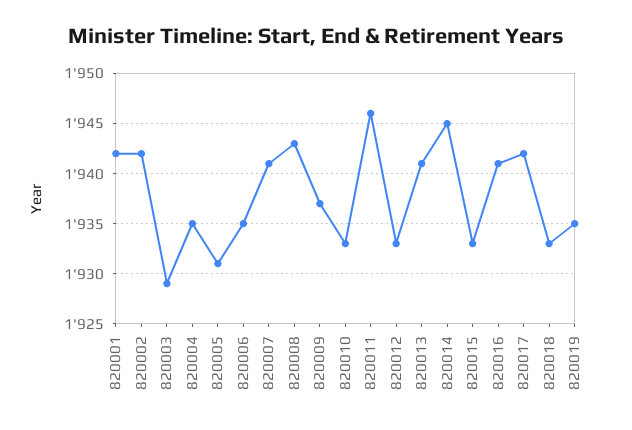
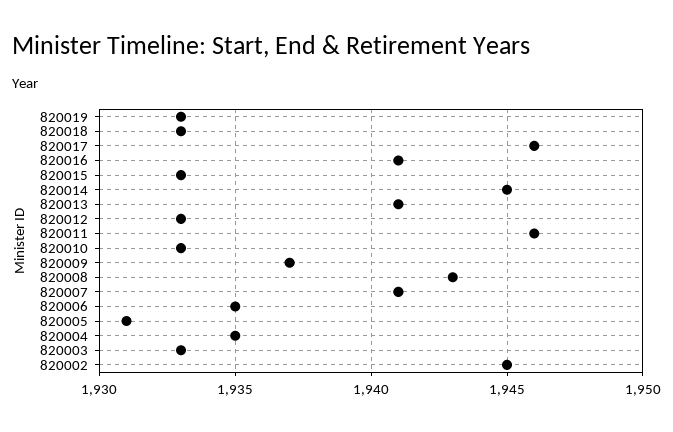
820001: 1942 -> none
820002: 1942 -> 1945
820003: 1929 -> 1933
820017: 1942 -> 1946
820019: 1935 -> 1933

